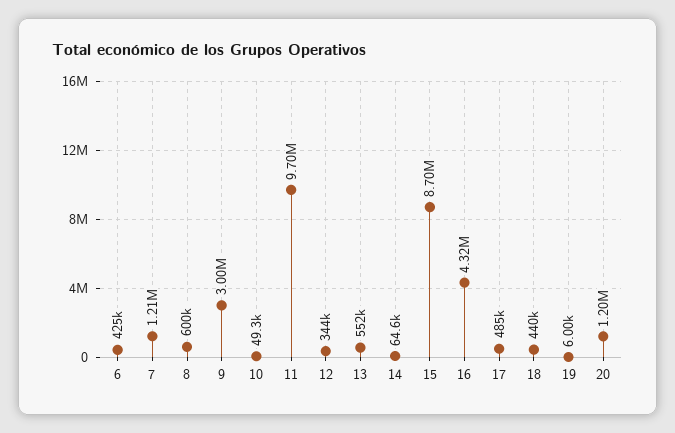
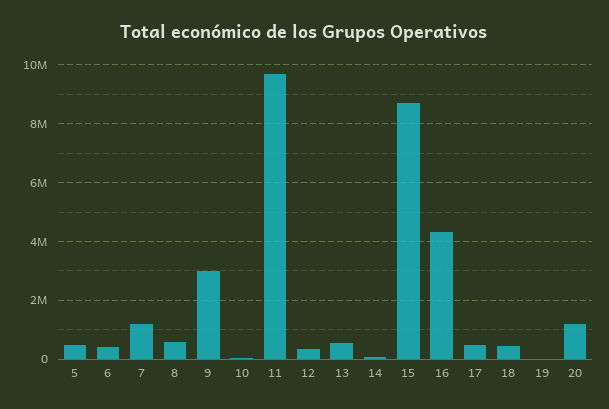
5: none -> 500000

